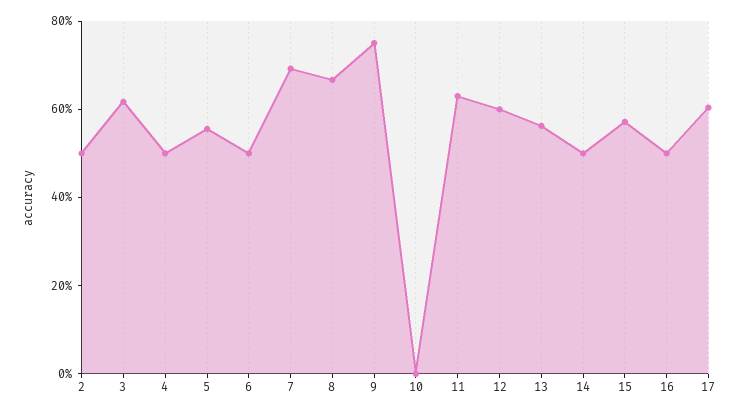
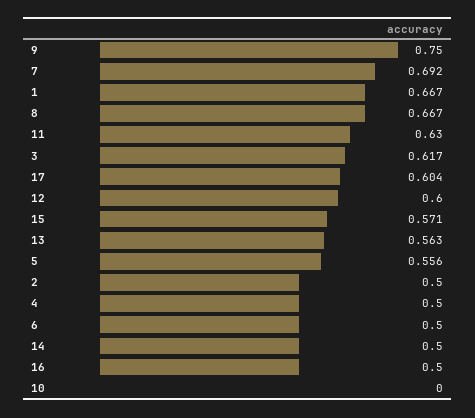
1: none -> 0.667

